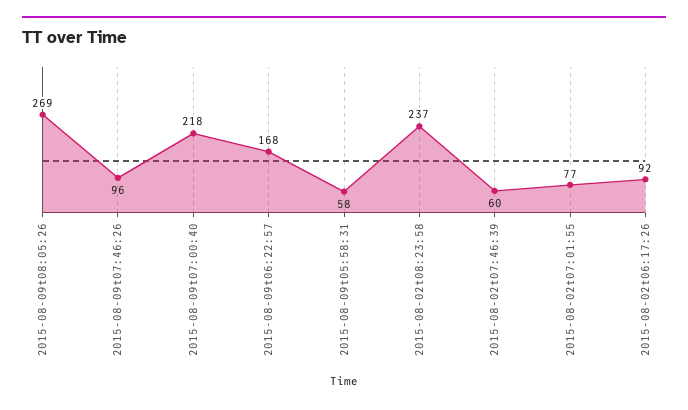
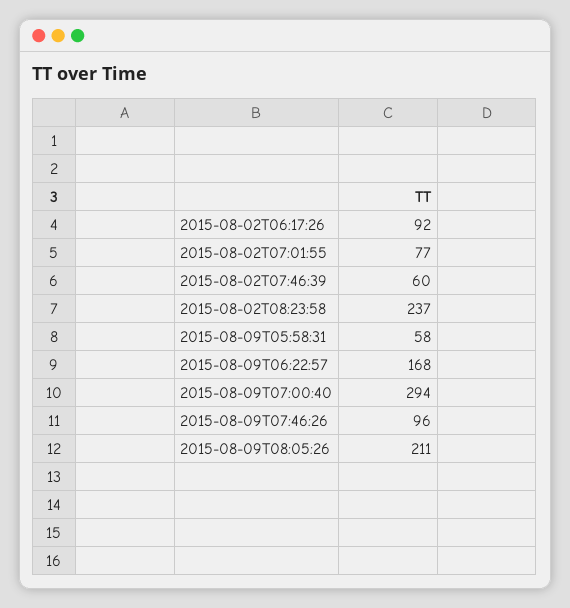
2015-08-09t08:05:26: 269 -> 211
2015-08-09t07:00:40: 218 -> 294

